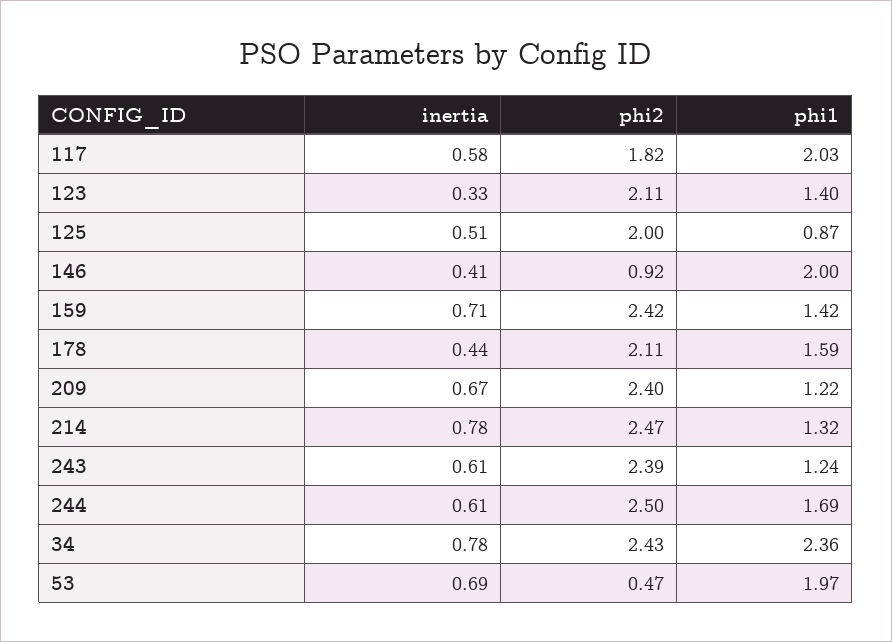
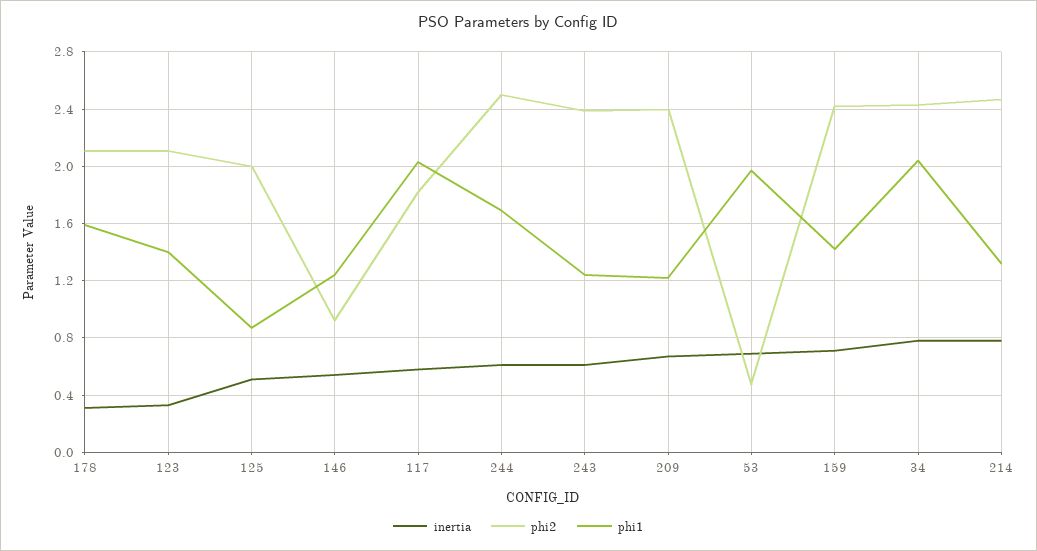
inertia, 146: 0.41 -> 0.55
phi1, 146: 2 -> 1.25
inertia, 178: 0.44 -> 0.3
phi1, 34: 2.36 -> 2.05

